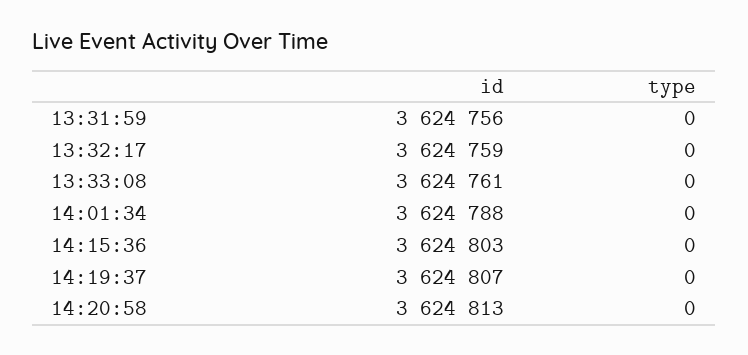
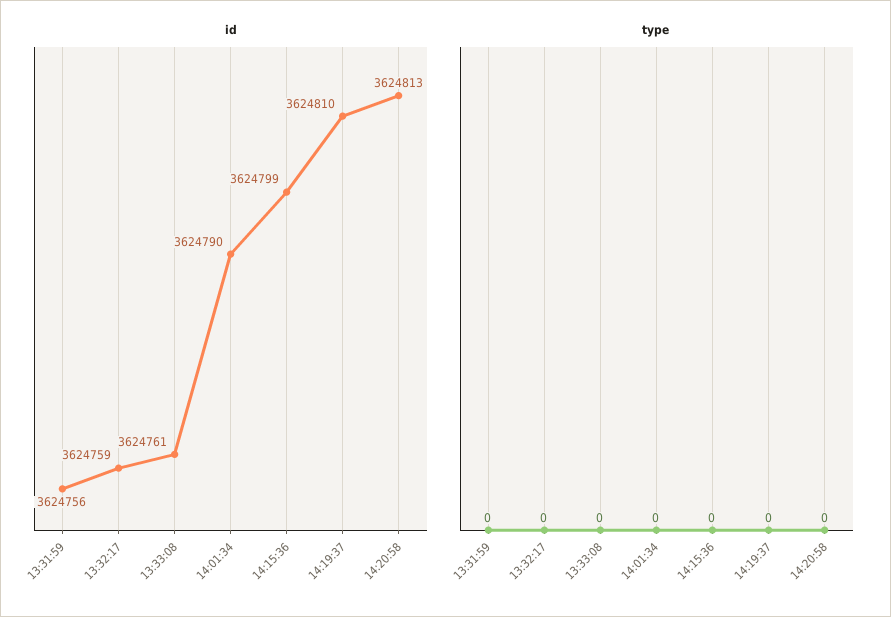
id, 14:01:34: 3624788 -> 3624790
id, 14:15:36: 3624803 -> 3624799
id, 14:19:37: 3624807 -> 3624810

